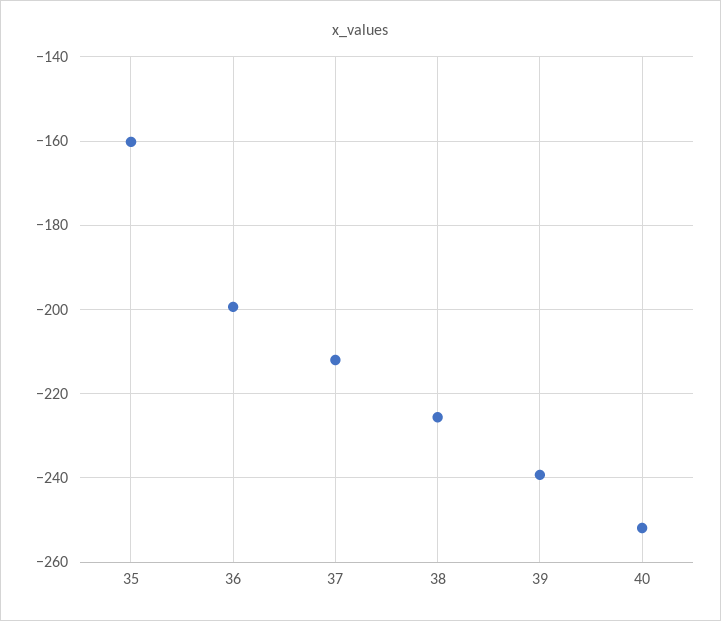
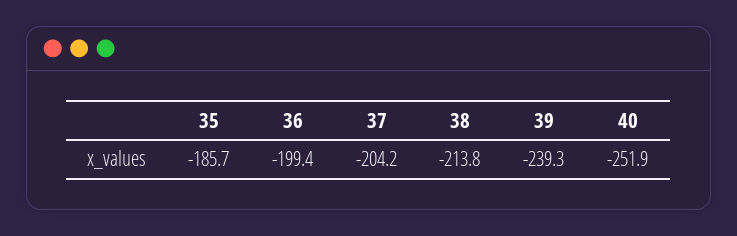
35: -160 -> -185.7
37: -212 -> -204.2
38: -226 -> -213.8

